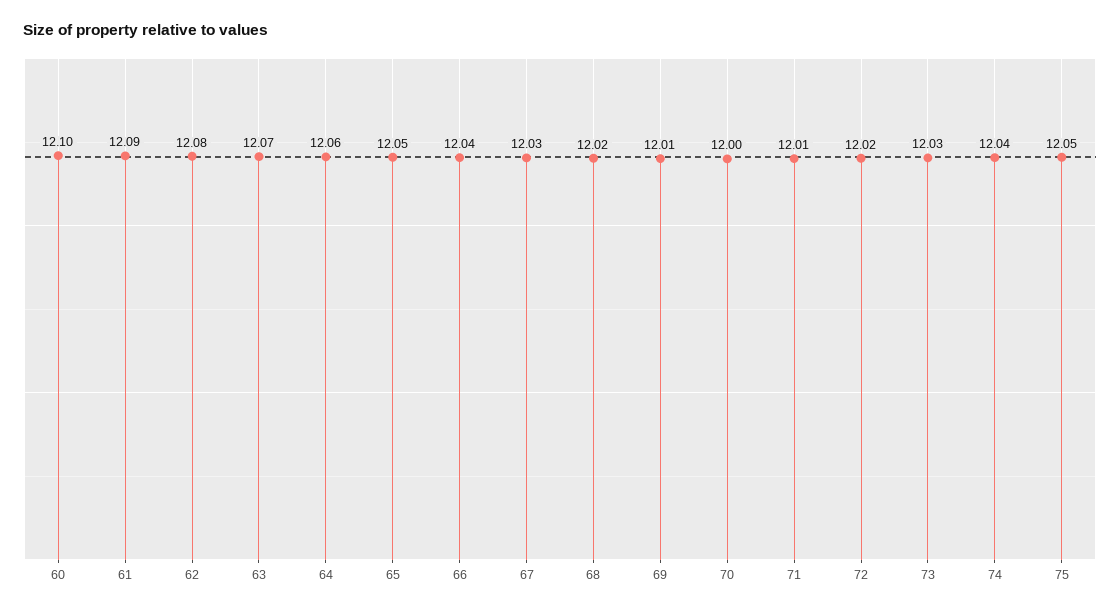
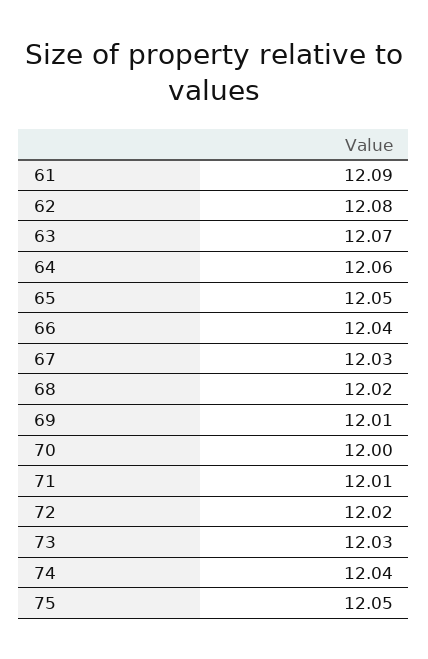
60: 12.1 -> none

